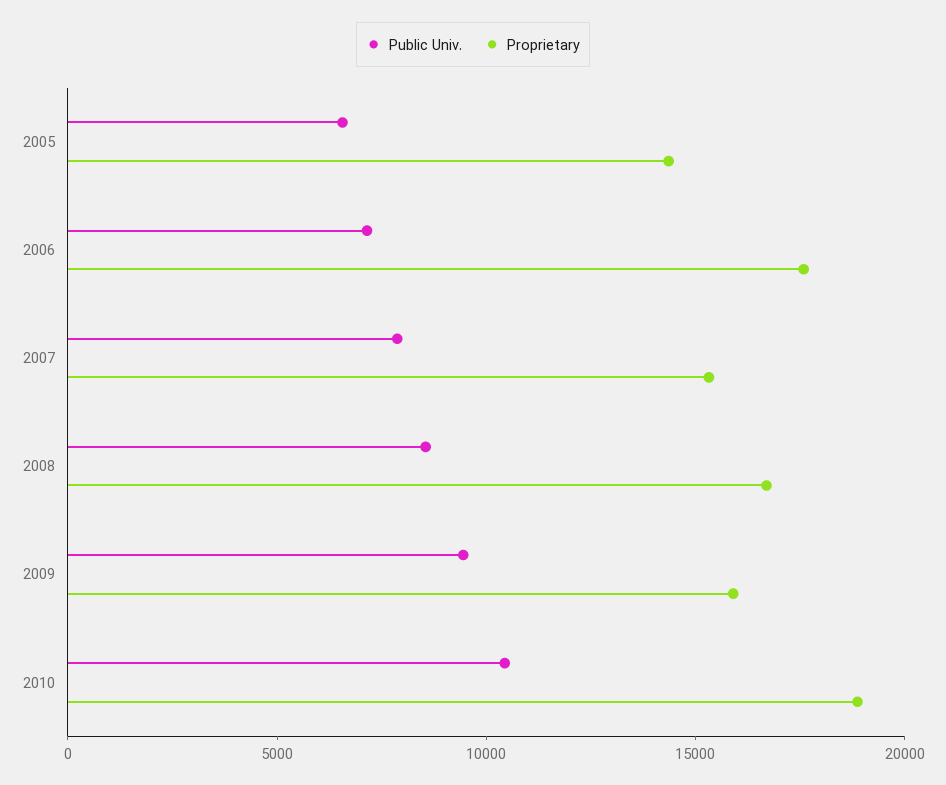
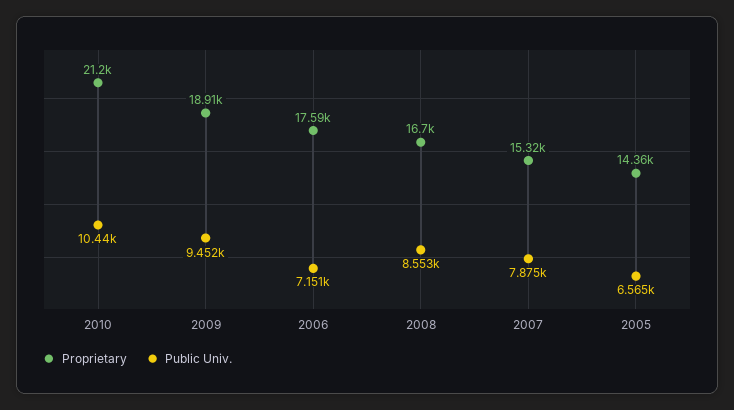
Proprietary, 2009: 16000 -> 18910
Proprietary, 2010: 19000 -> 21200

